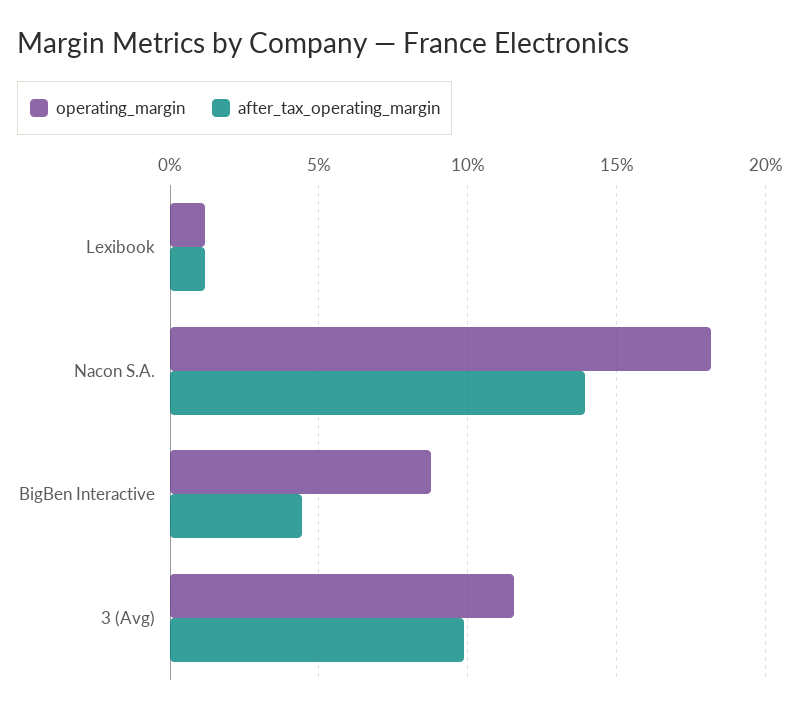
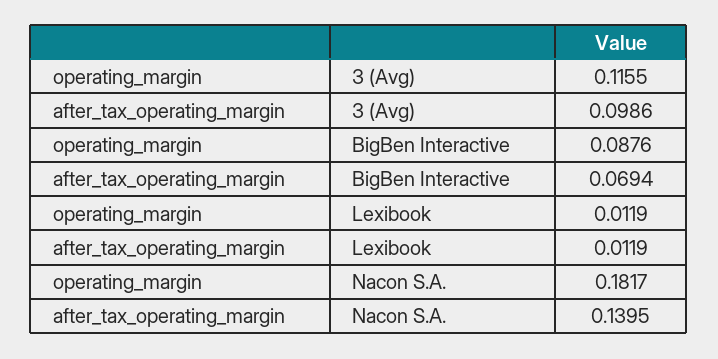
after_tax_operating_margin, BigBen Interactive: 0.045 -> 0.0694

